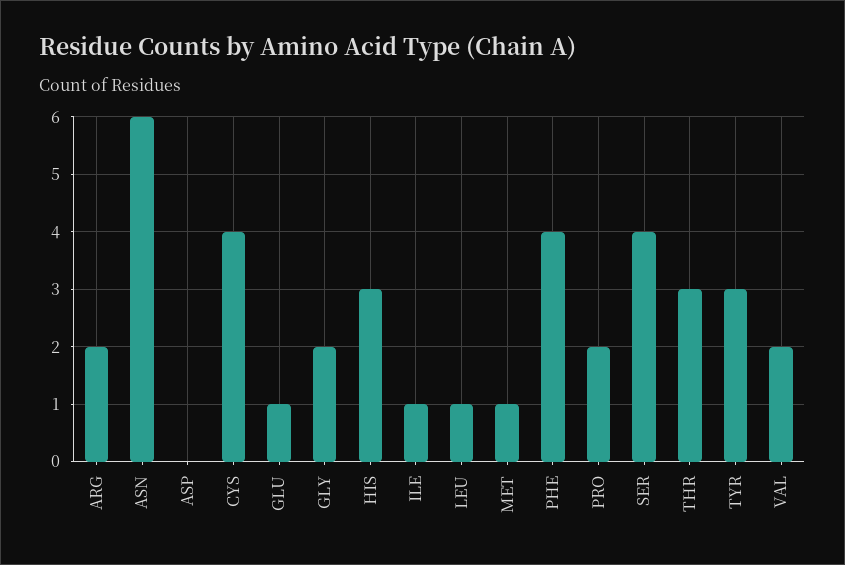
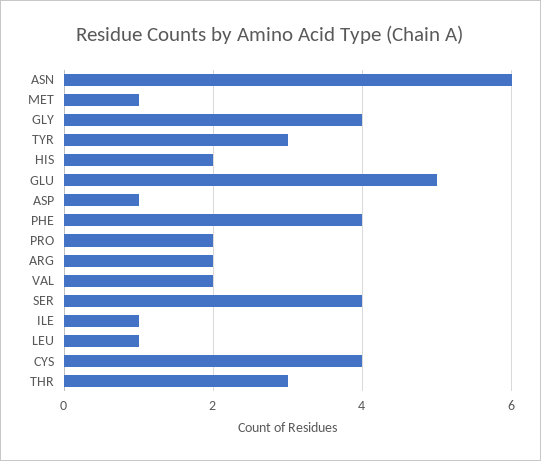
ASP: 0 -> 1
GLU: 1 -> 5
GLY: 2 -> 4
HIS: 3 -> 2

